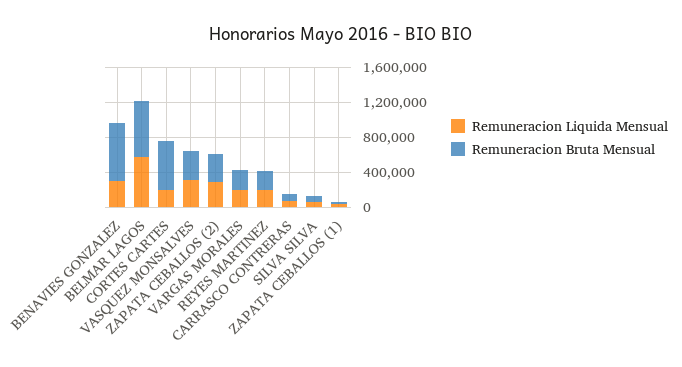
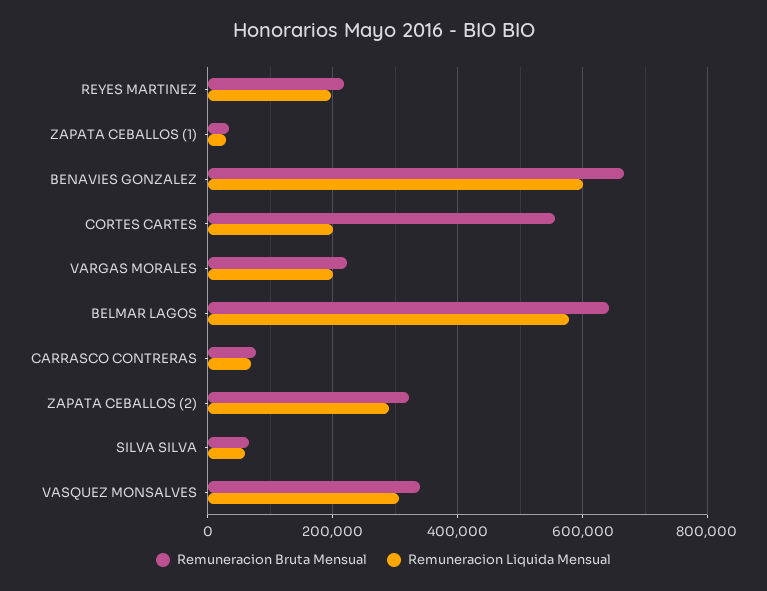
Remuneracion Liquida Mensual, BENAVIES GONZALEZ: 300000 -> 600000

